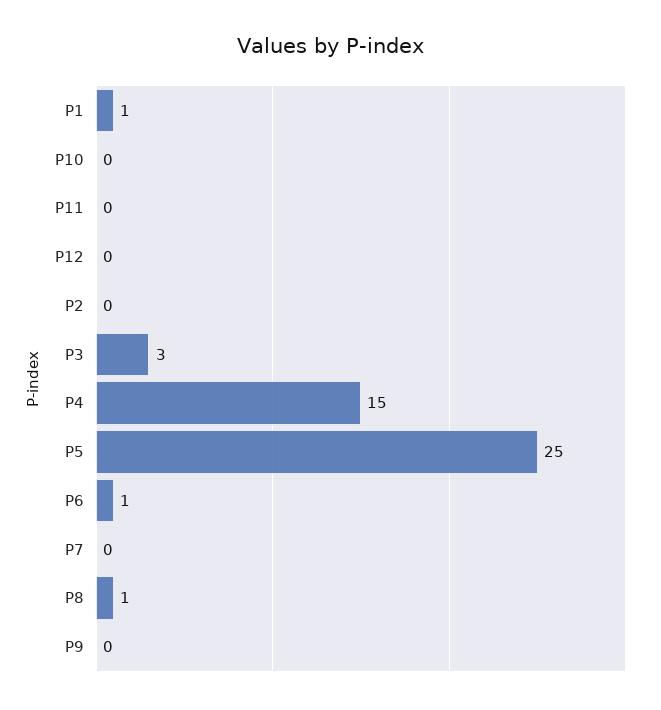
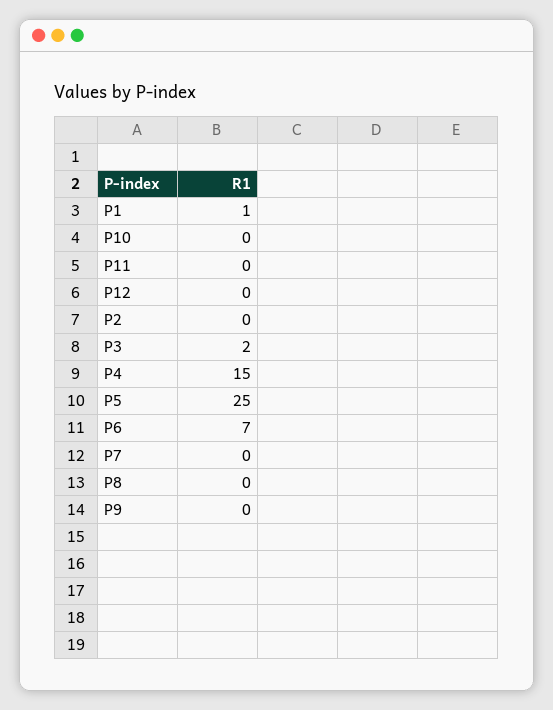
P3: 3 -> 2
P6: 1 -> 7
P8: 1 -> 0

